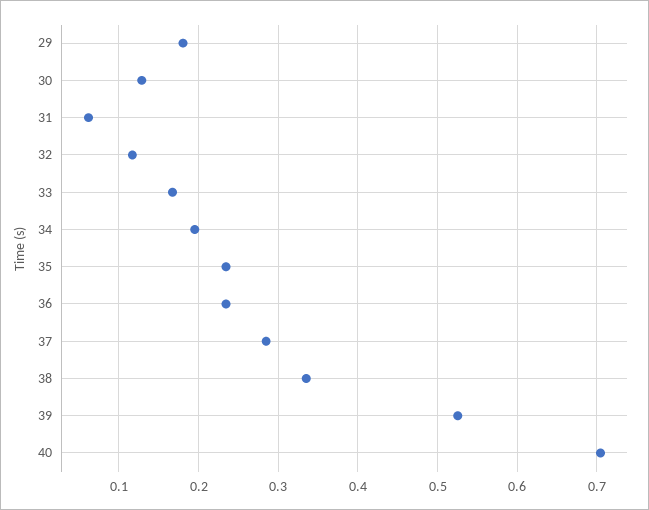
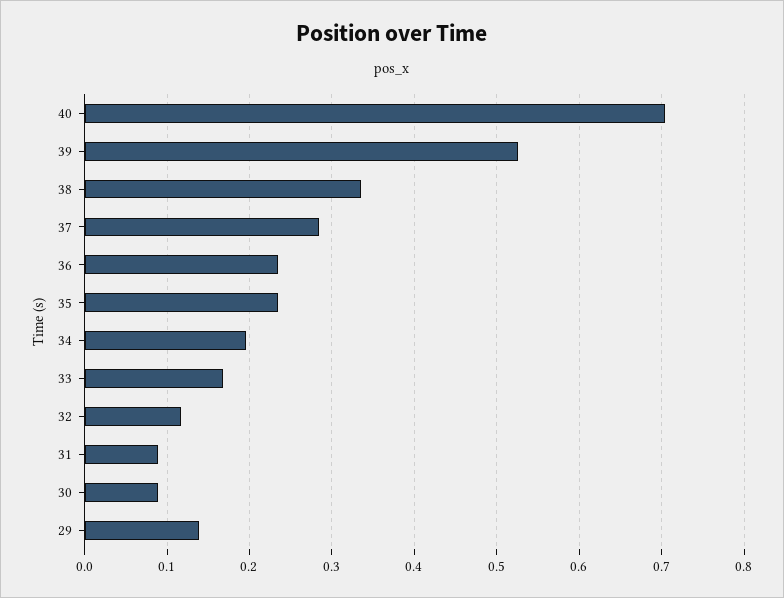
29: 0.18 -> 0.14
30: 0.13 -> 0.09
31: 0.06 -> 0.09

